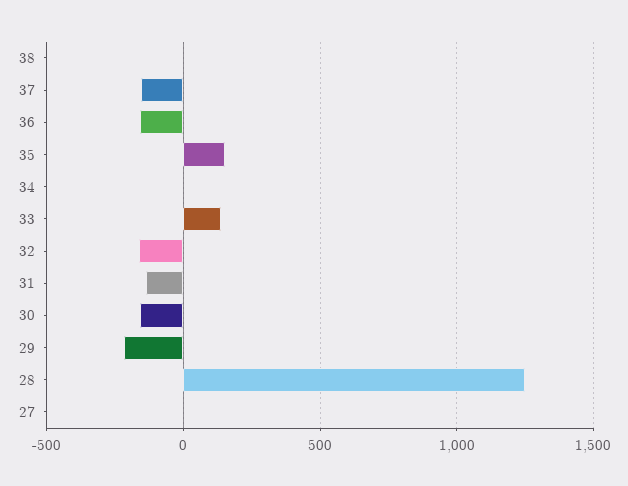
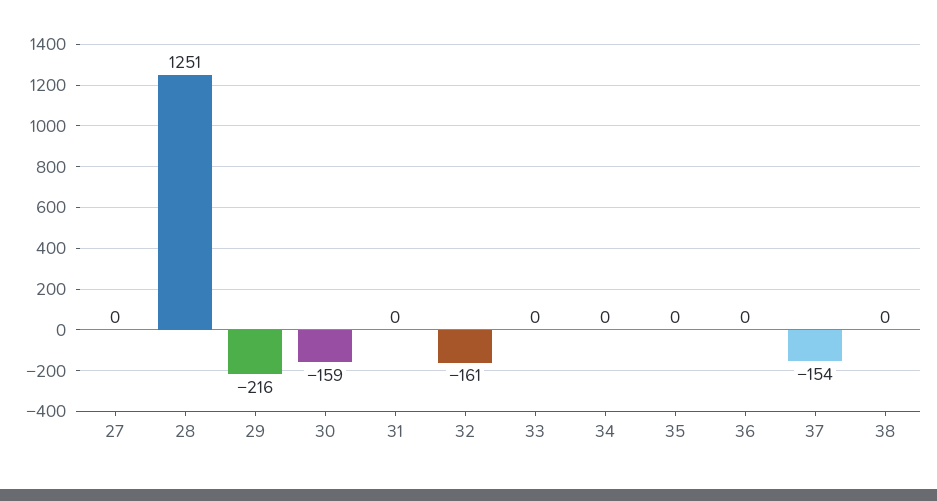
36: -150 -> 0
35: 150 -> 0
33: 150 -> 0
31: -150 -> 0

